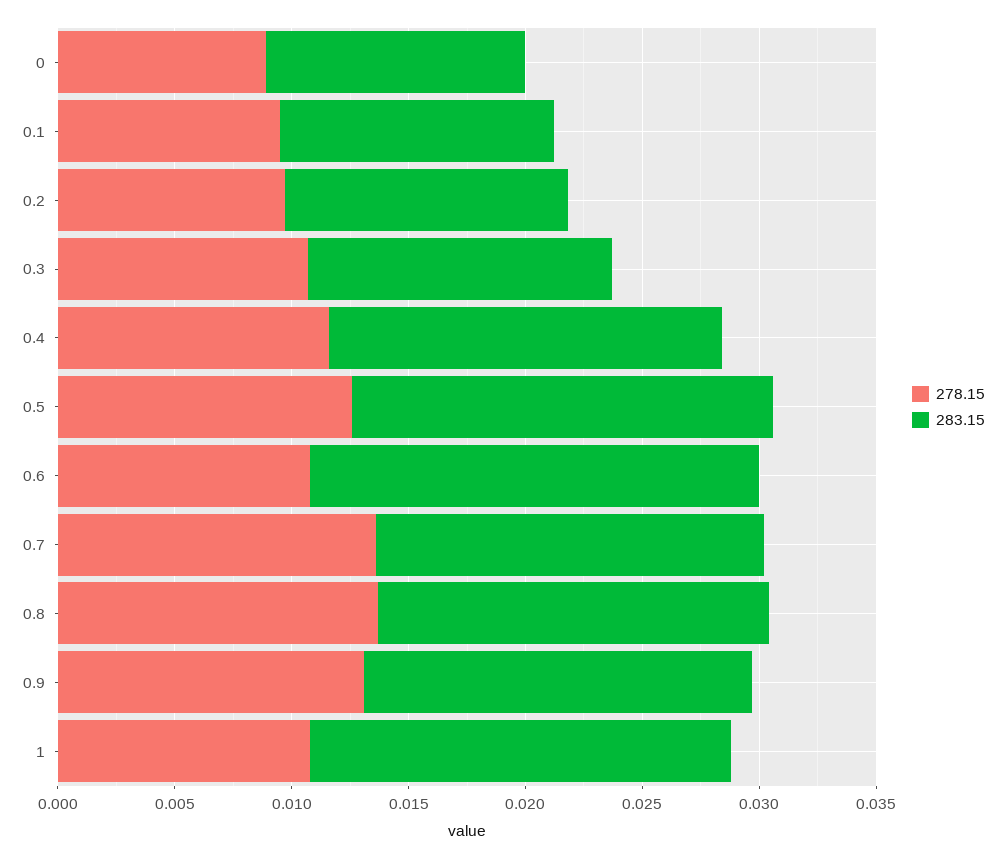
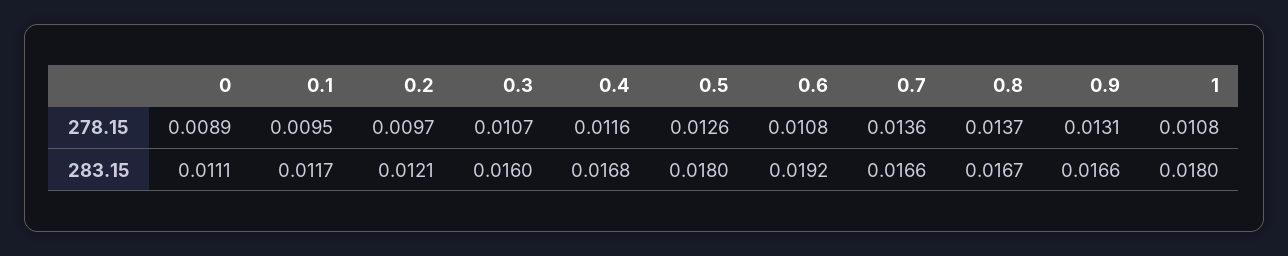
283.15, 0.3: 0.013 -> 0.016

